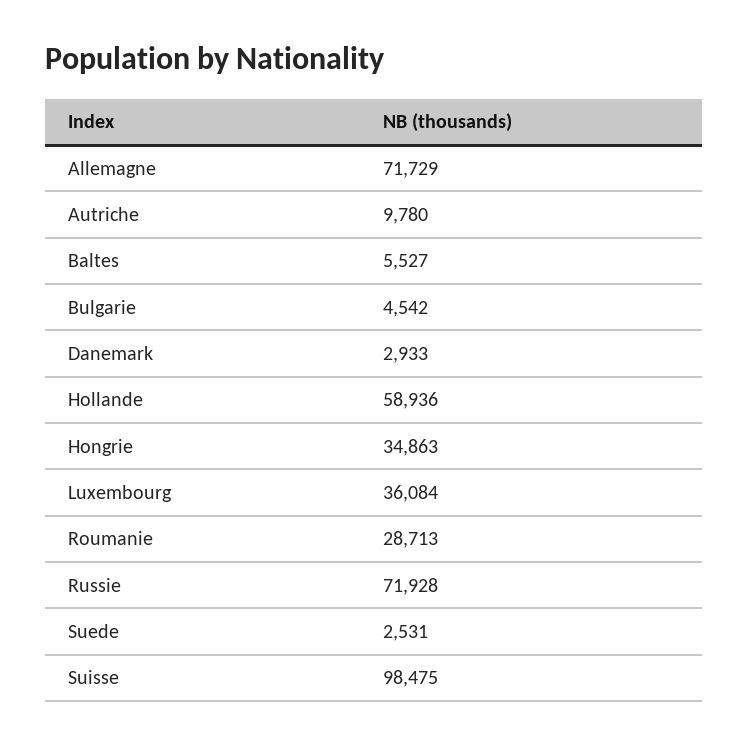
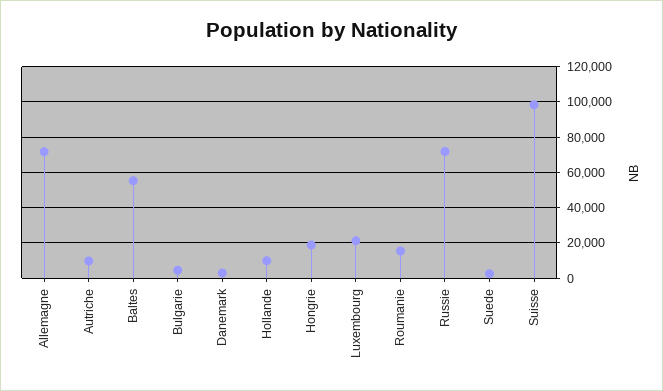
Baltes: 5527 -> 55000
Hollande: 58936 -> 10000
Hongrie: 34863 -> 20000
Luxembourg: 36084 -> 20000
Roumanie: 28713 -> 15000

